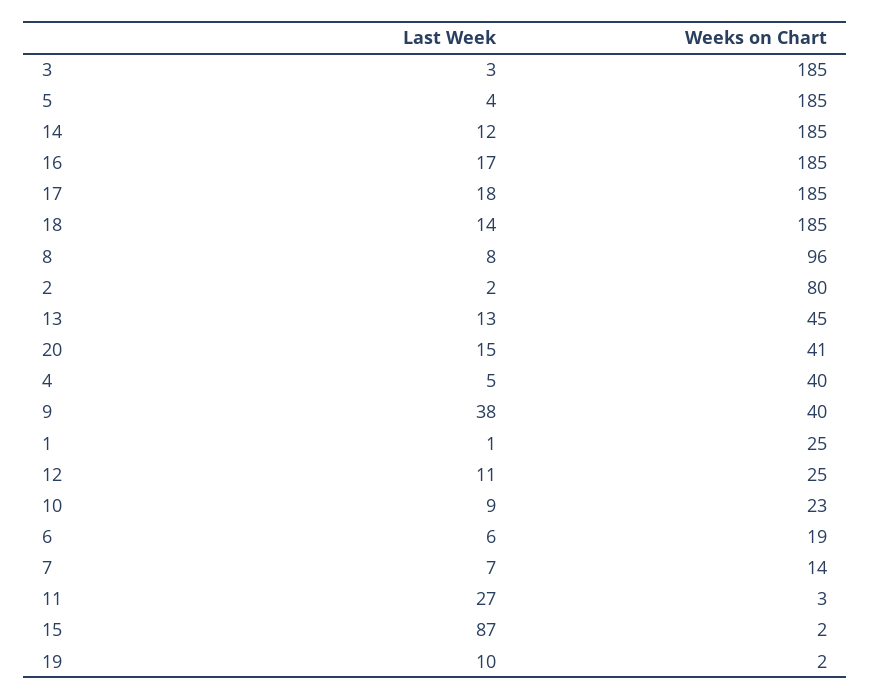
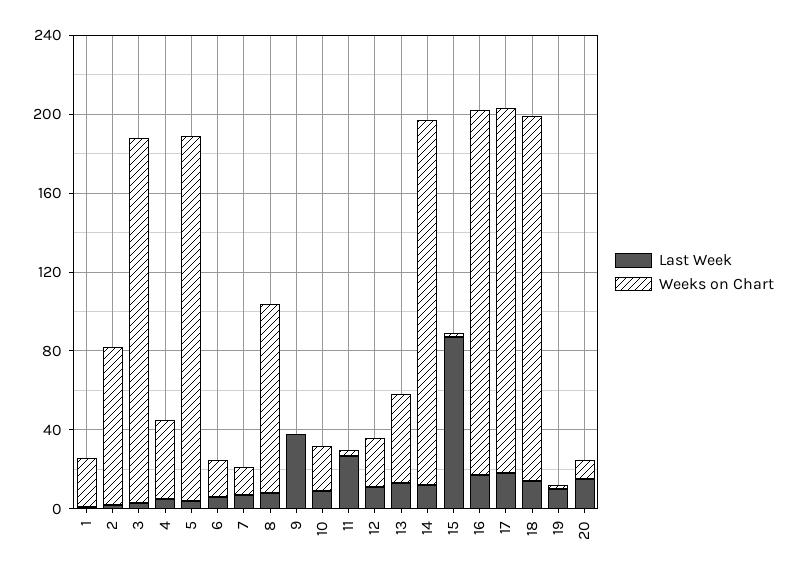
Weeks on Chart, 20: 41 -> 10
Weeks on Chart, 9: 40 -> 0

